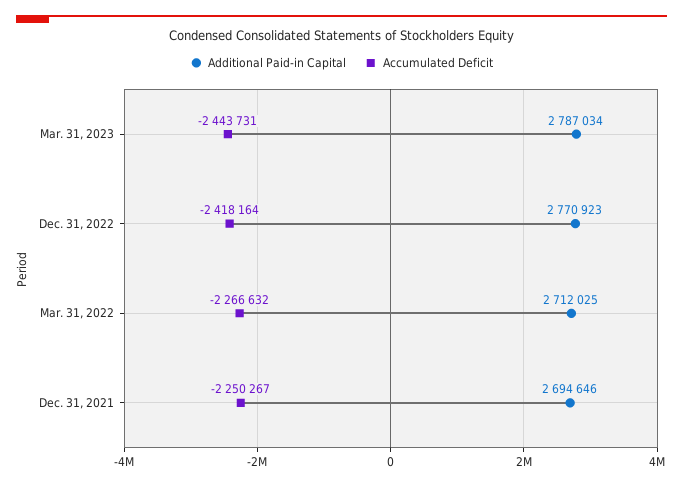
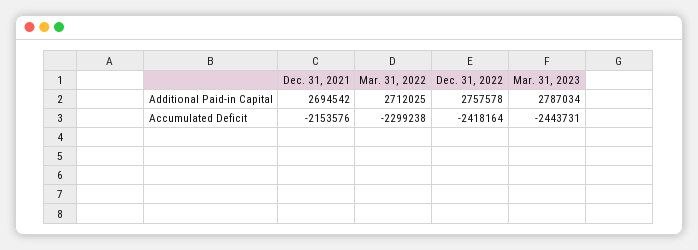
Additional Paid-in Capital, Dec. 31, 2022: 2770923 -> 2757578
Accumulated Deficit, Mar. 31, 2022: -2266632 -> -2299238
Additional Paid-in Capital, Dec. 31, 2021: 2694646 -> 2694542
Accumulated Deficit, Dec. 31, 2021: -2250267 -> -2153576

